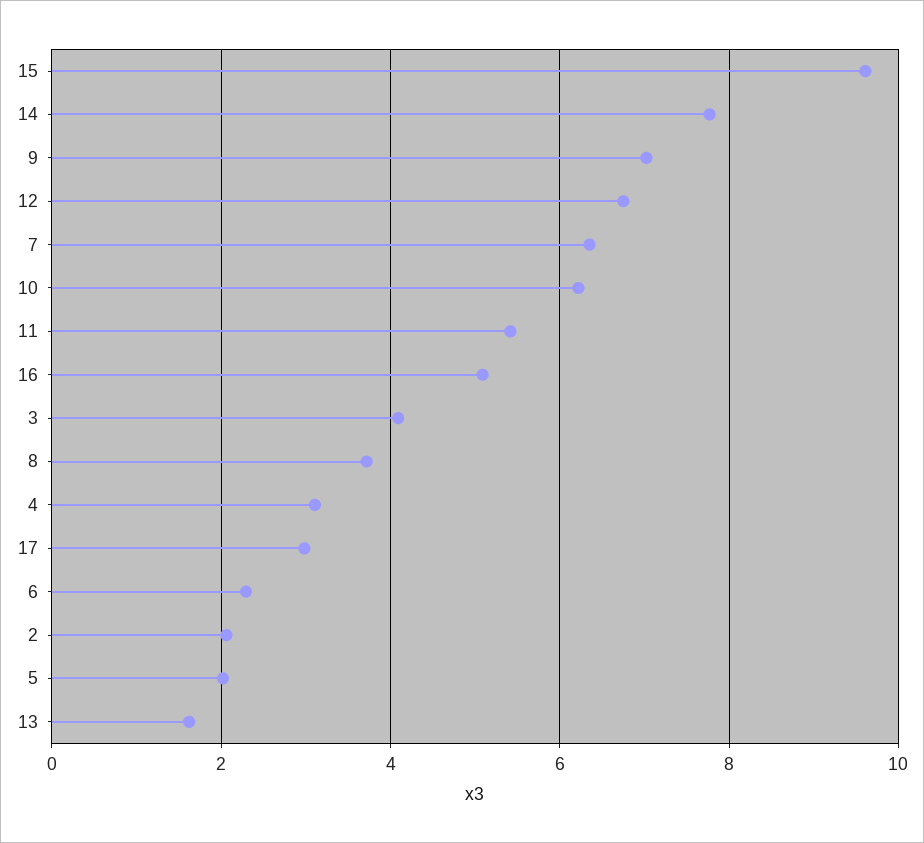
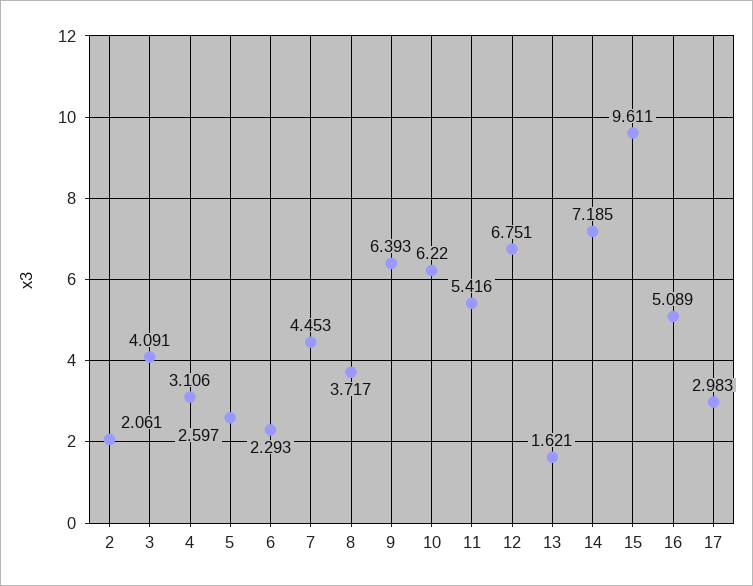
14: 7.8 -> 7.185
9: 7 -> 6.393
7: 6.4 -> 4.453
5: 2 -> 2.597

